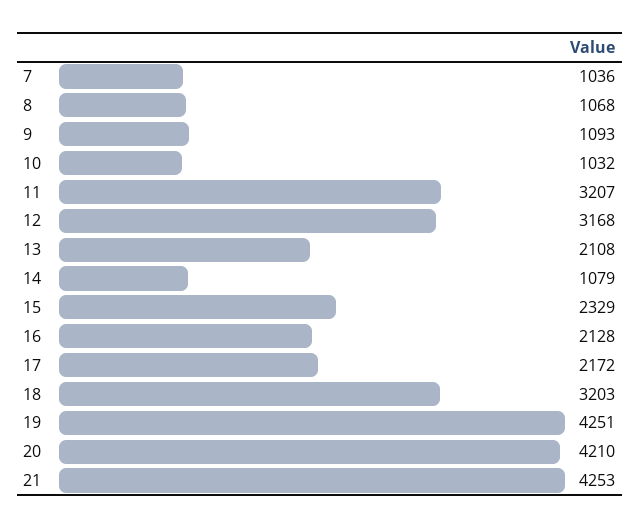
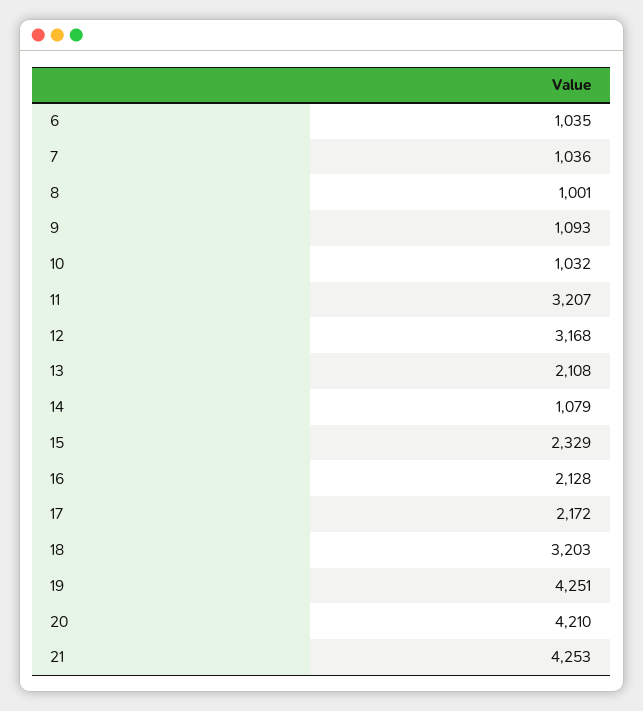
8: 1068 -> 1001
6: none -> 1035

